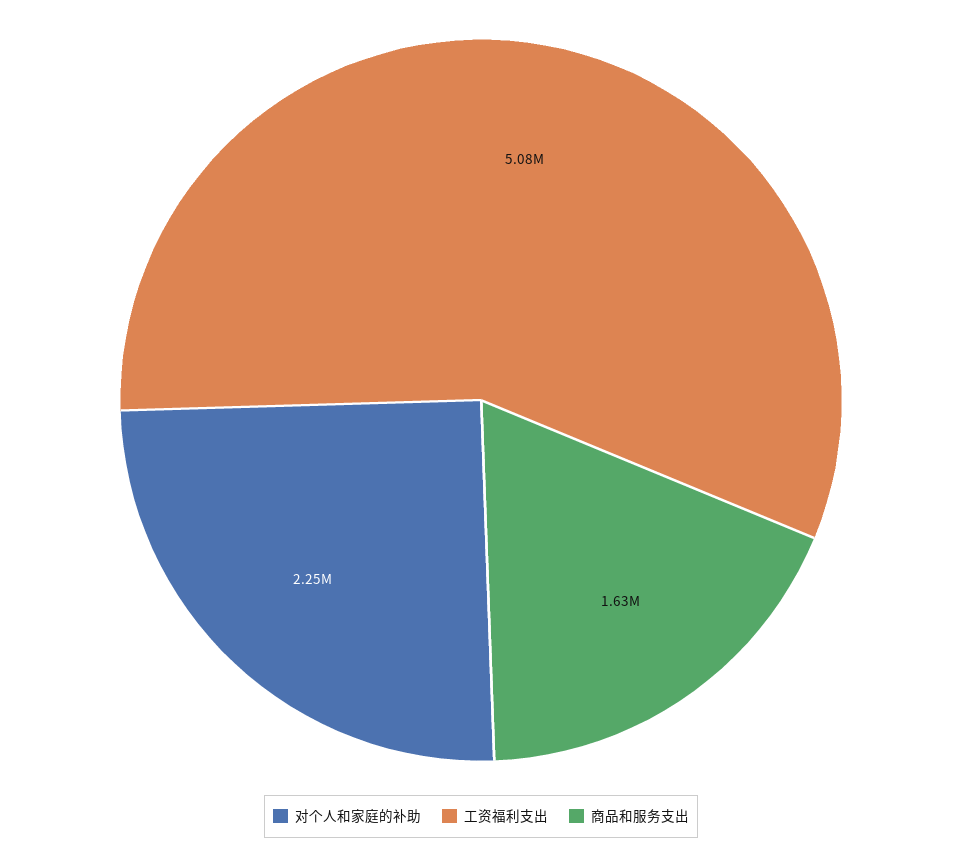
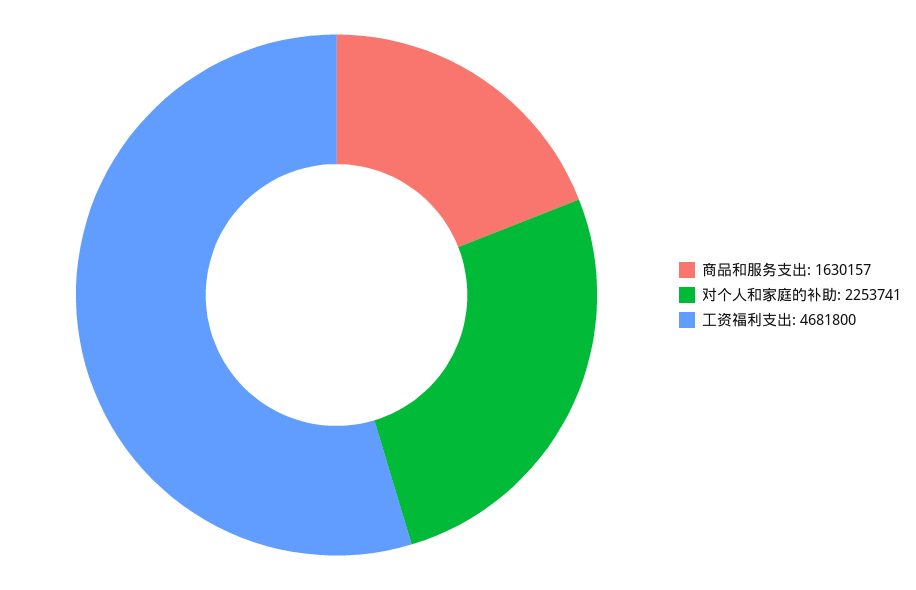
工资福利支出: 5080000 -> 4681800

